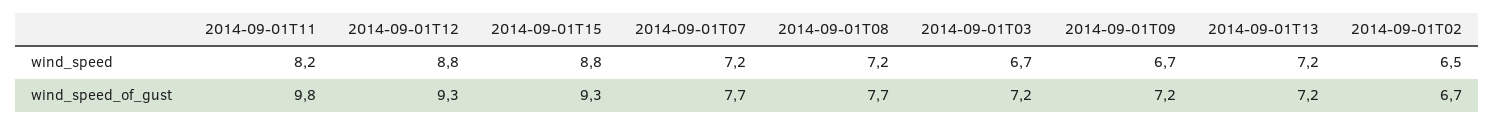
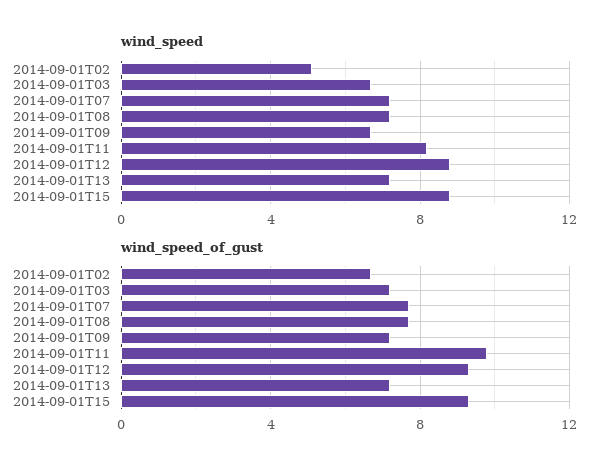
wind_speed, 2014-09-01T02: 6.5 -> 5

